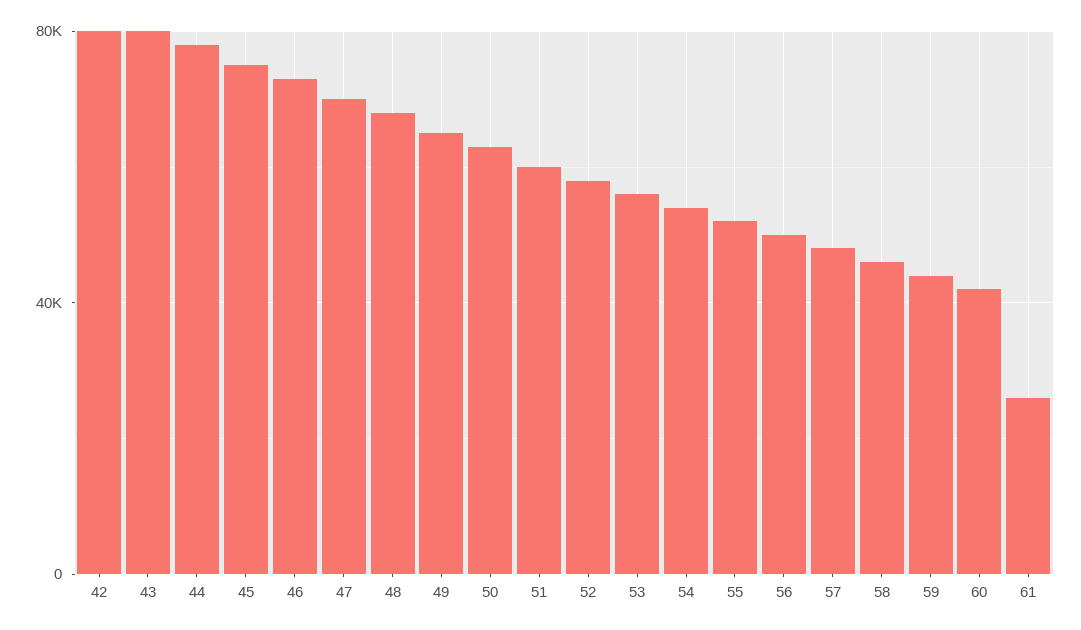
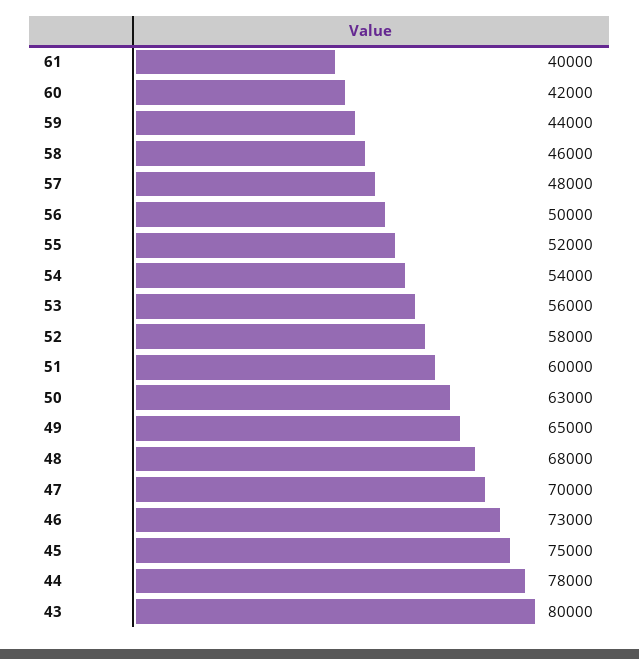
42: 80000 -> none
61: 25000 -> 40000

